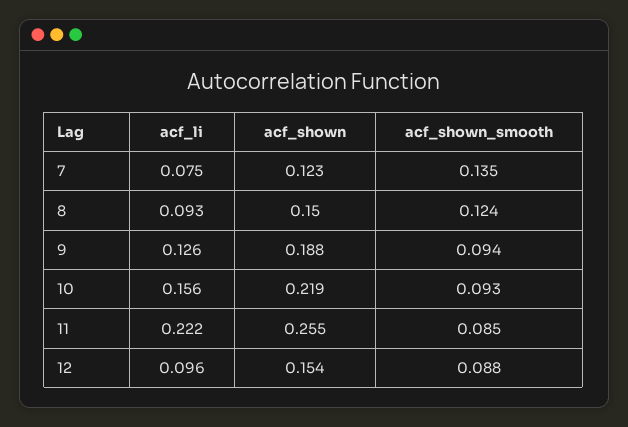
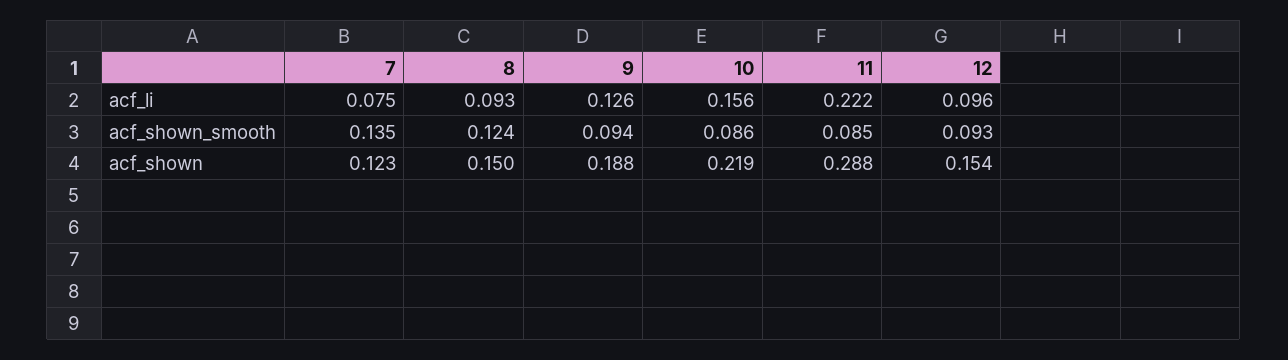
acf_shown_smooth, 10: 0.093 -> 0.086
acf_shown, 11: 0.255 -> 0.288
acf_shown_smooth, 12: 0.088 -> 0.093

